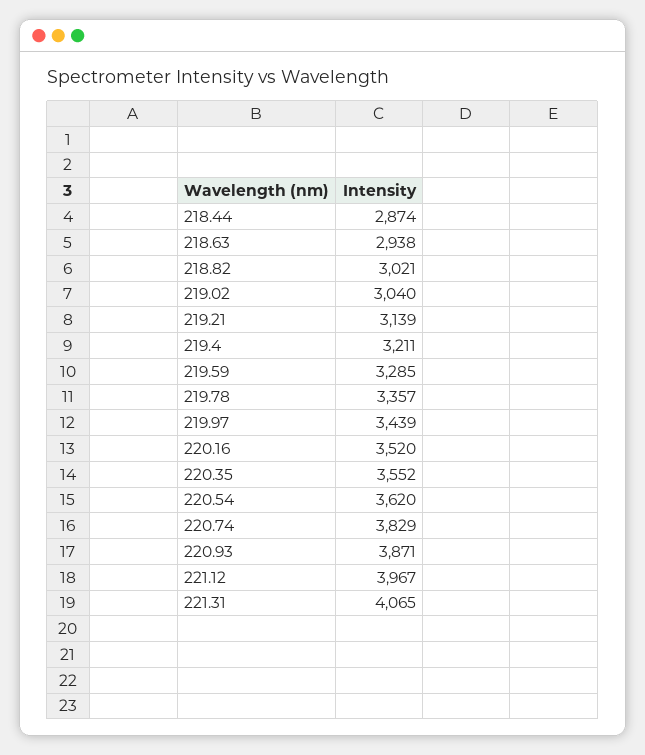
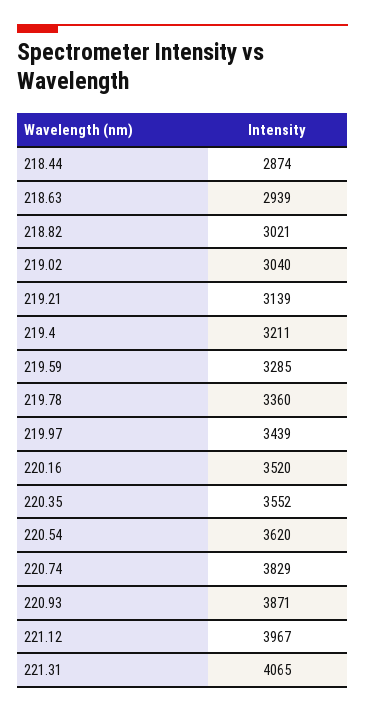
218.63: 2938 -> 2939
219.78: 3357 -> 3360

